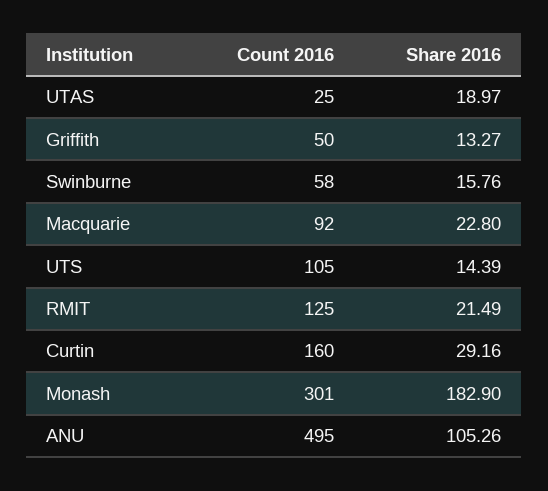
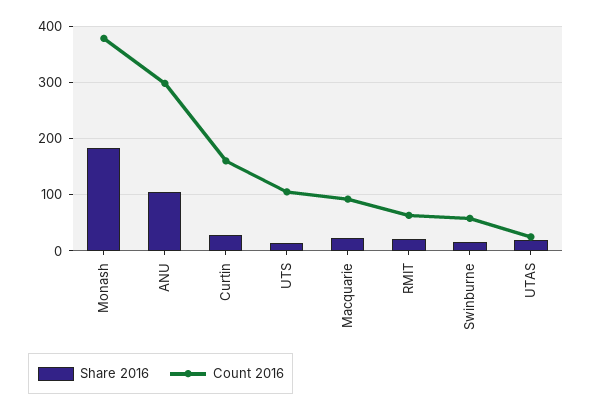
Count 2016, Griffith: 50 -> none
Share 2016, Griffith: 13.27 -> none
Count 2016, RMIT: 125 -> 60
Count 2016, Monash: 301 -> 380
Count 2016, ANU: 495 -> 300

